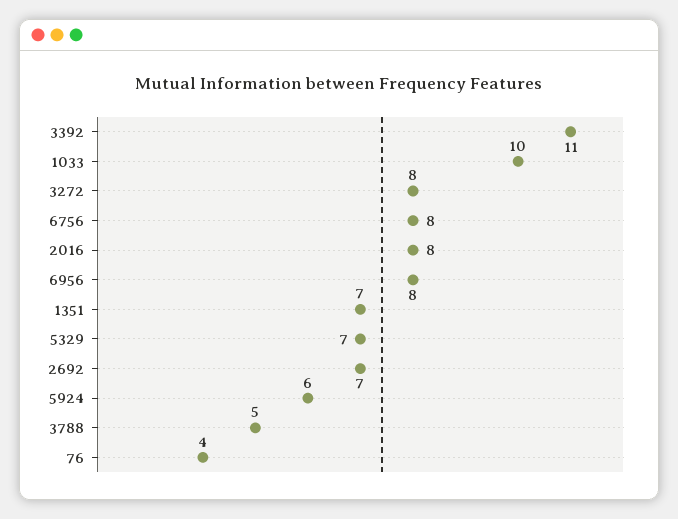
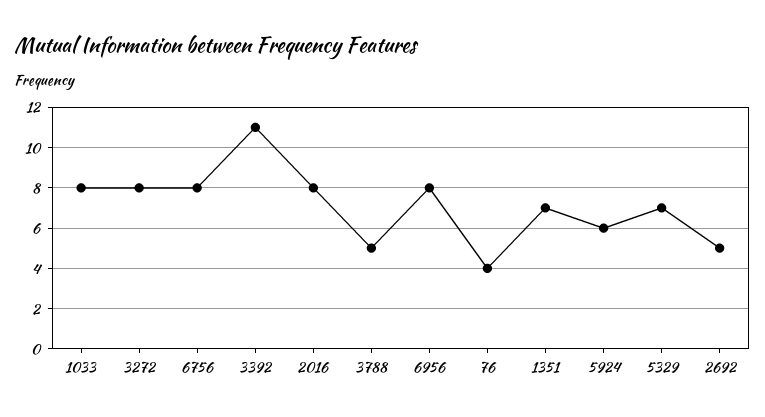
1033: 10 -> 8
2692: 7 -> 5

